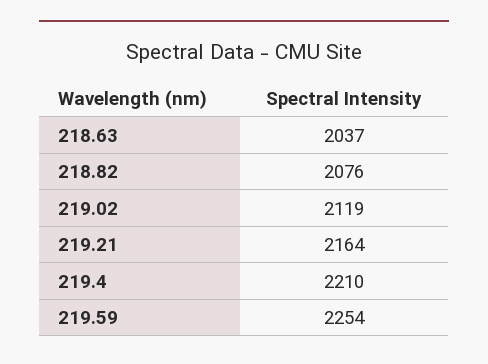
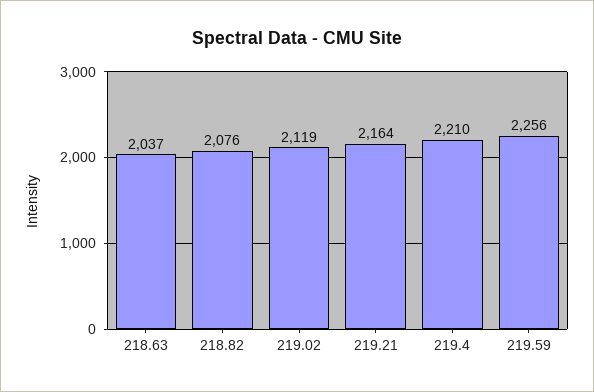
219.59: 2254 -> 2256

